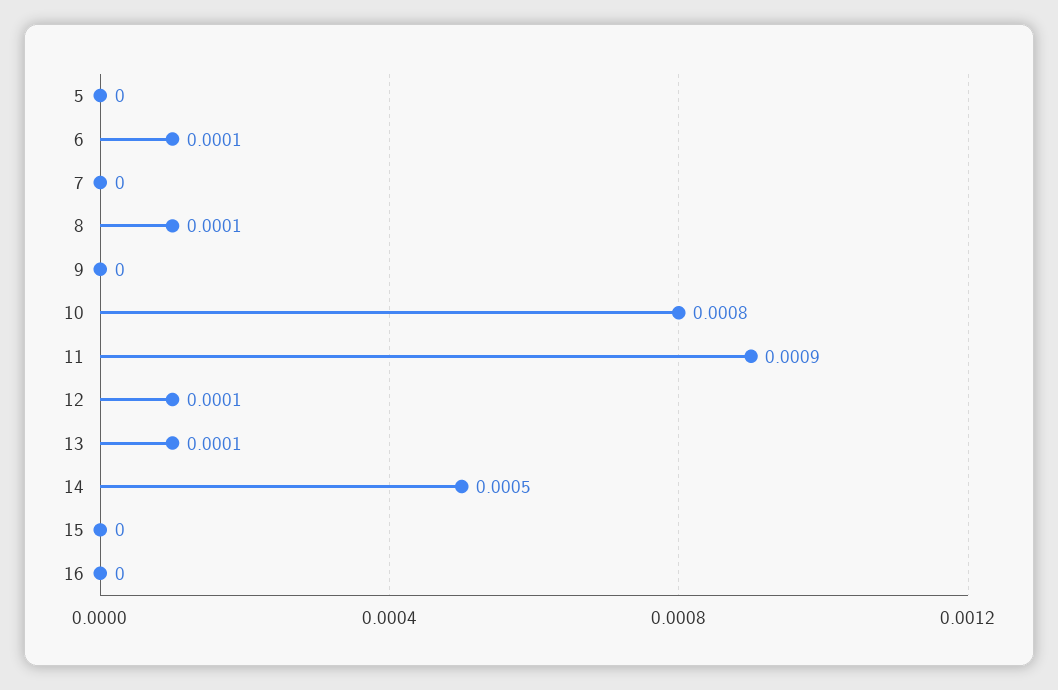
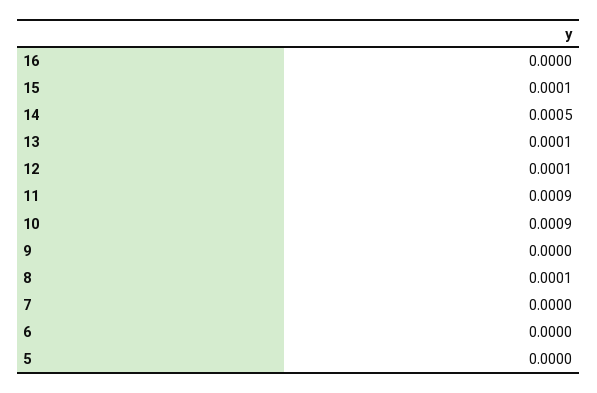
6: 0.0001 -> 0
10: 0.0008 -> 0.0009
15: 0 -> 0.0001

